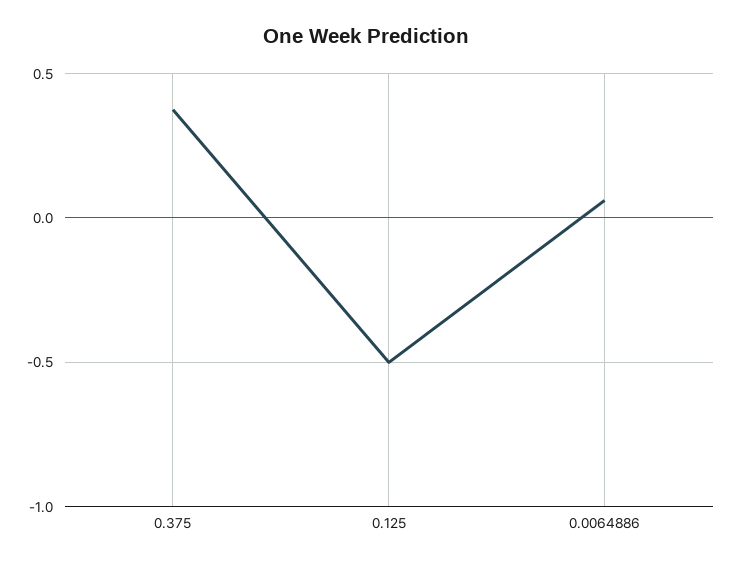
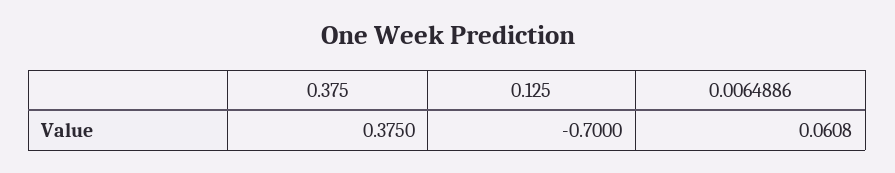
0.125: -0.5 -> -0.7

